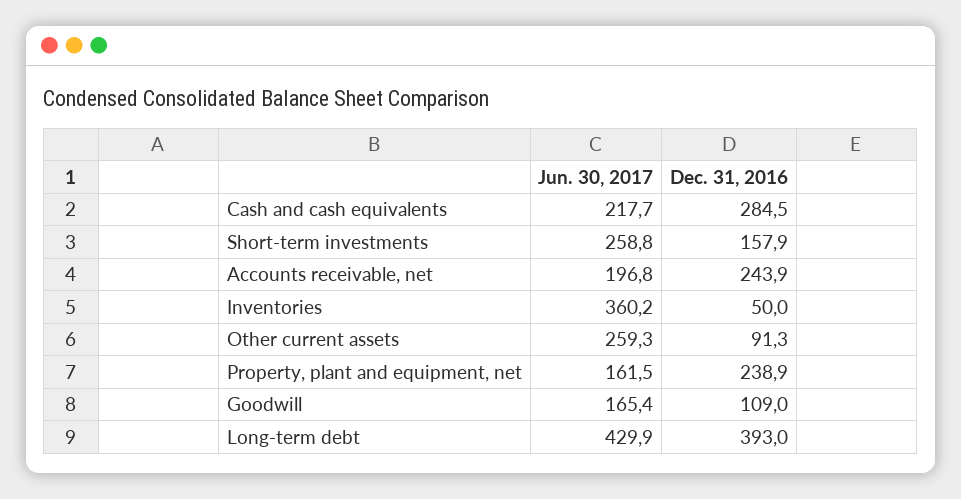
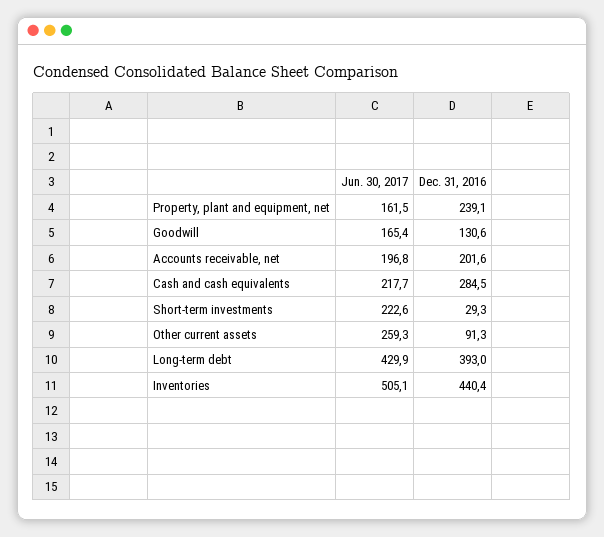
Jun. 30, 2017, Short-term investments: 258.8 -> 222.6
Dec. 31, 2016, Short-term investments: 157.9 -> 29.3
Dec. 31, 2016, Accounts receivable, net: 243.9 -> 201.6
Jun. 30, 2017, Inventories: 360.2 -> 505.1
Dec. 31, 2016, Inventories: 50 -> 440.4
Dec. 31, 2016, Property, plant and equipment, net: 238.9 -> 239.1
Dec. 31, 2016, Goodwill: 109 -> 130.6

